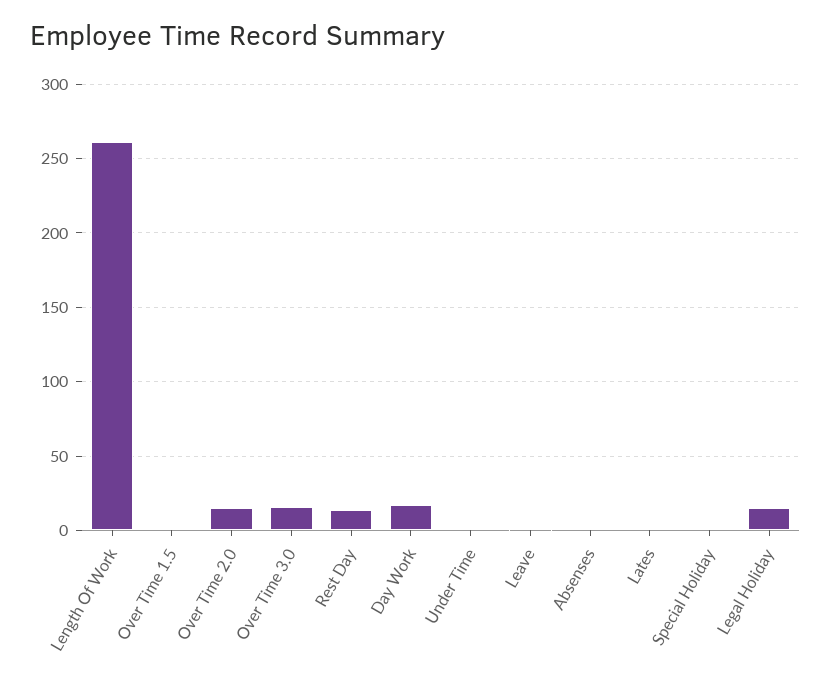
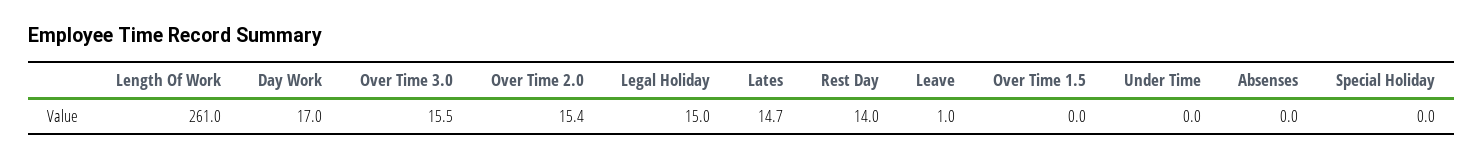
Lates: 0 -> 14.7

